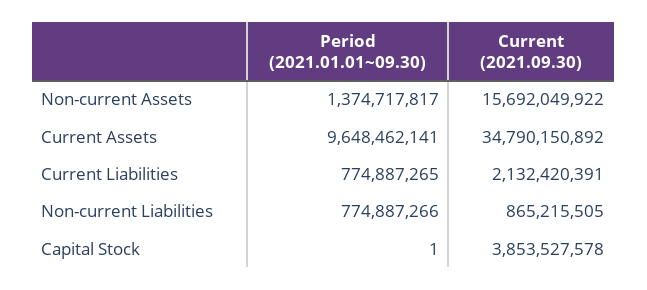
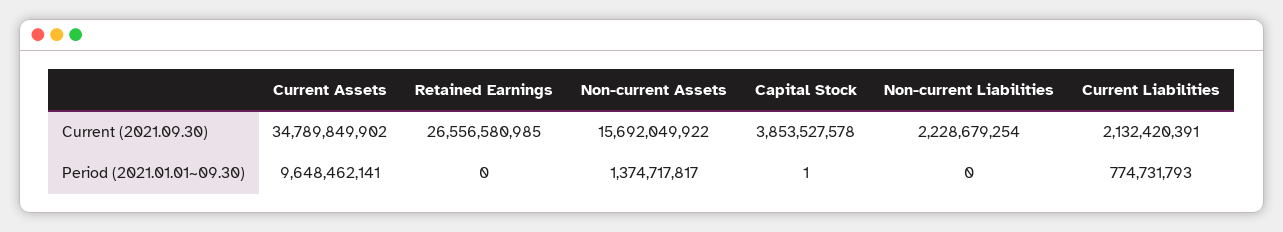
Current (2021.09.30), Current Assets: 34790150892 -> 34789849902
Period (2021.01.01~09.30), Current Liabilities: 774887265 -> 774731793
Period (2021.01.01~09.30), Non-current Liabilities: 774887266 -> 0
Current (2021.09.30), Non-current Liabilities: 865215505 -> 2228679254
Current (2021.09.30), Retained Earnings: none -> 26556580985
Period (2021.01.01~09.30), Retained Earnings: none -> 0

